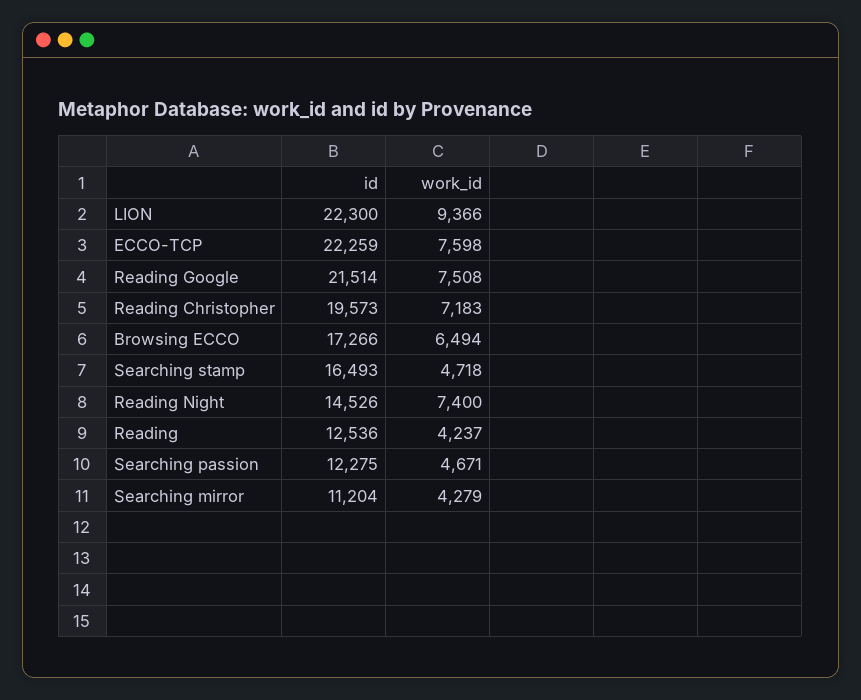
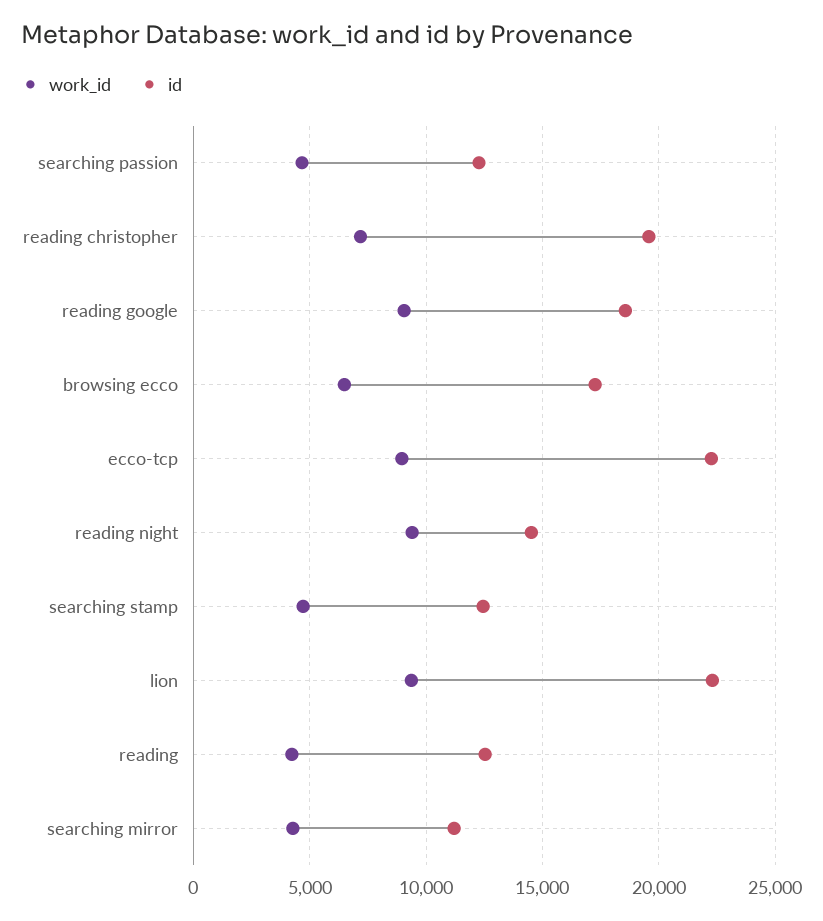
work_id, ECCO-TCP: 7598 -> 9000
id, Reading Google: 21514 -> 18500
work_id, Reading Google: 7508 -> 9000
id, Searching stamp: 16493 -> 12500
work_id, Reading Night: 7400 -> 9500

